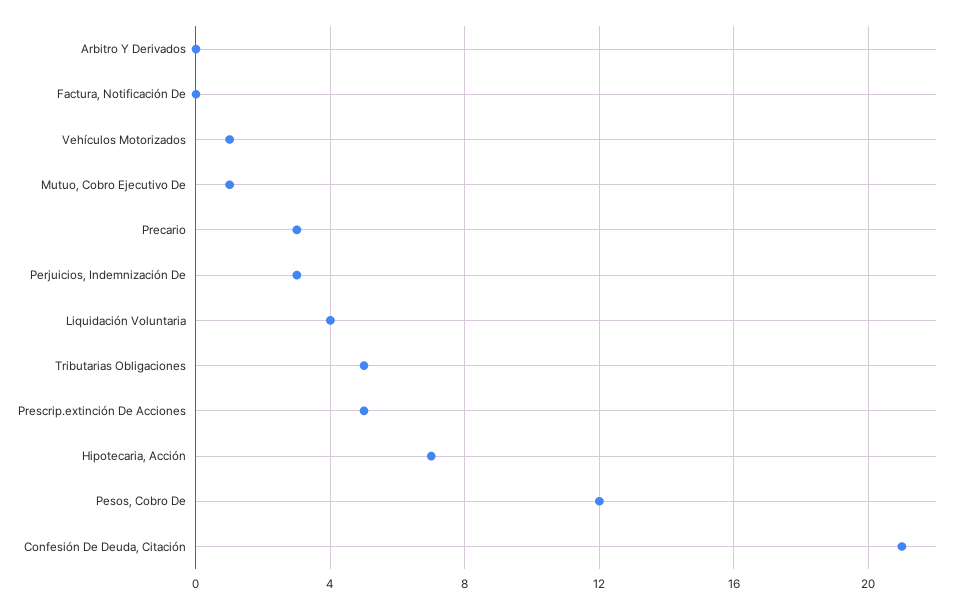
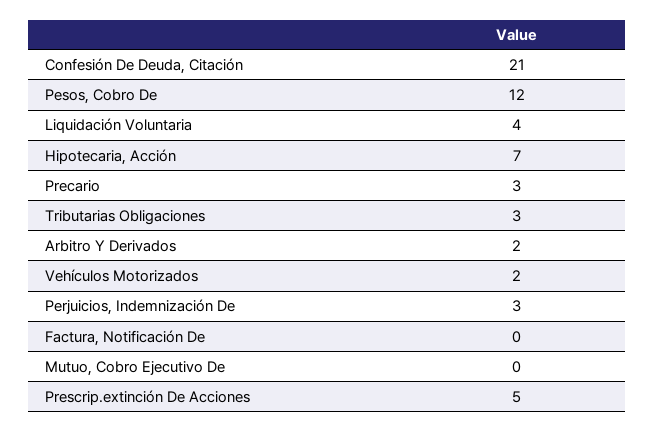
Arbitro Y Derivados: 0 -> 2
Vehículos Motorizados: 1 -> 2
Mutuo, Cobro Ejecutivo De: 1 -> 0
Tributarias Obligaciones: 5 -> 3

